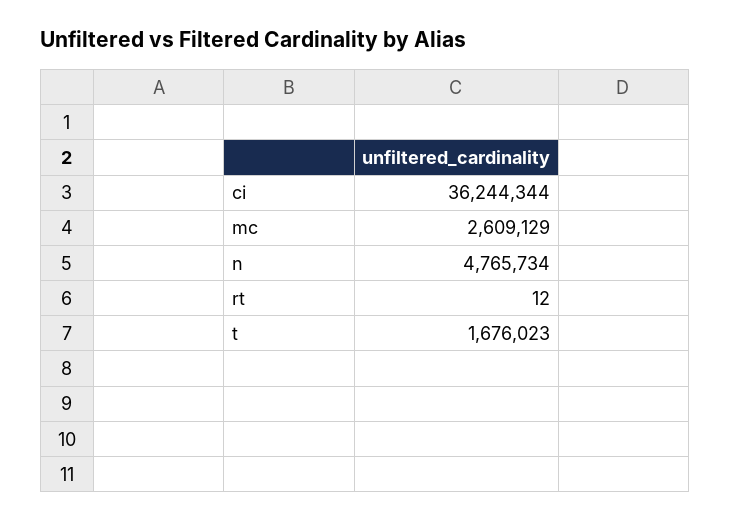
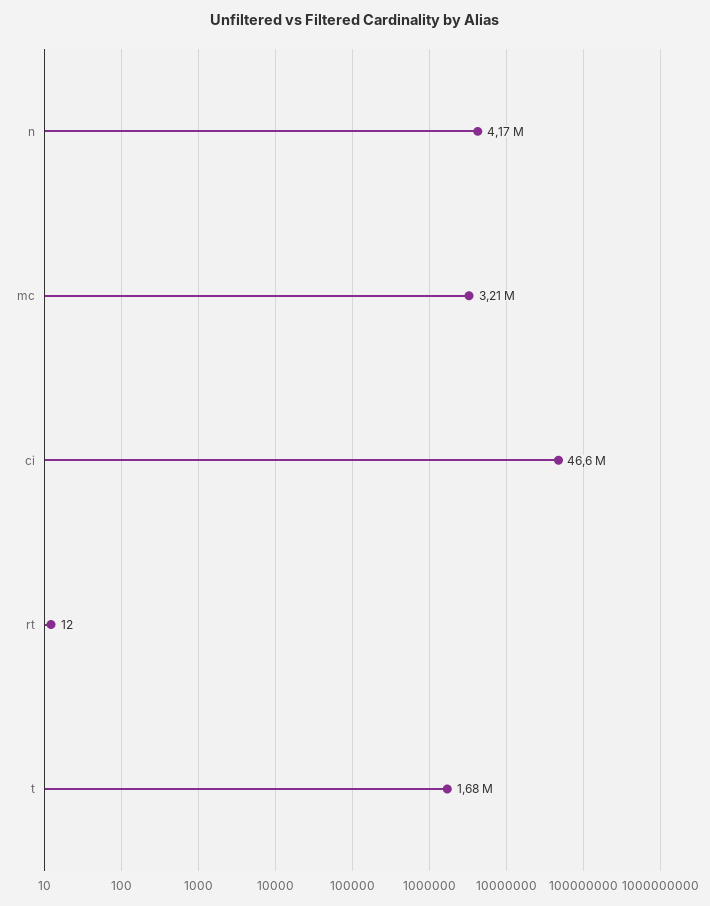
ci: 36244344 -> 46600000
mc: 2609129 -> 3210000
n: 4765734 -> 4170000

